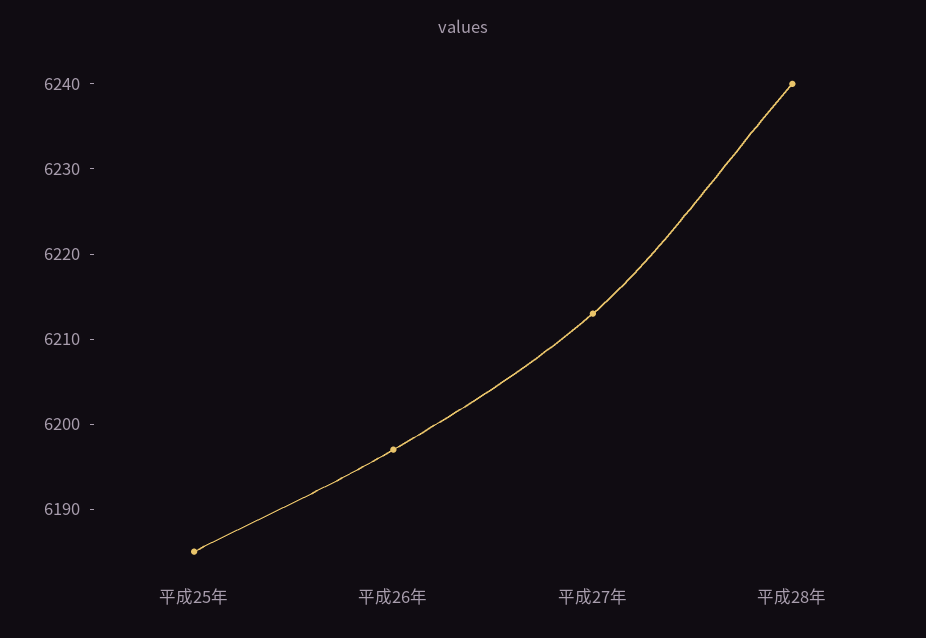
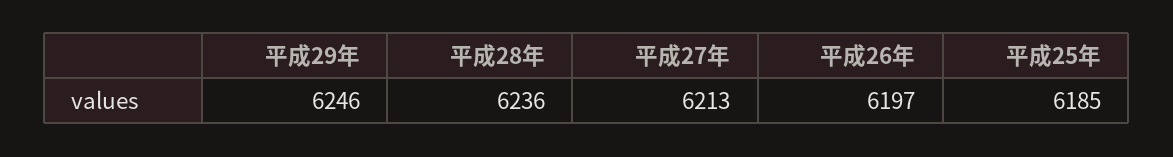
平成28年: 6240 -> 6236
平成29年: none -> 6246

